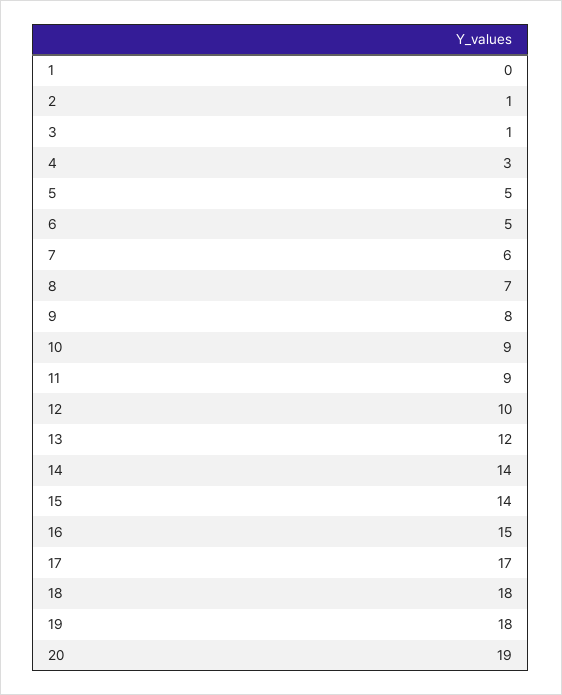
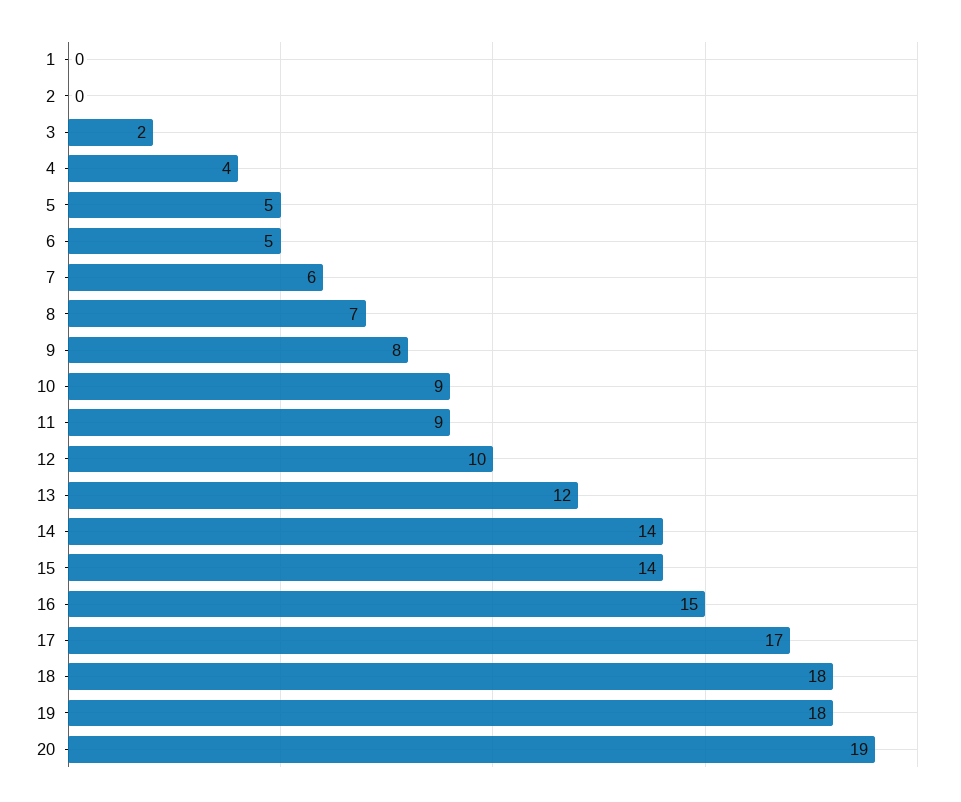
2: 1 -> 0
3: 1 -> 2
4: 3 -> 4

